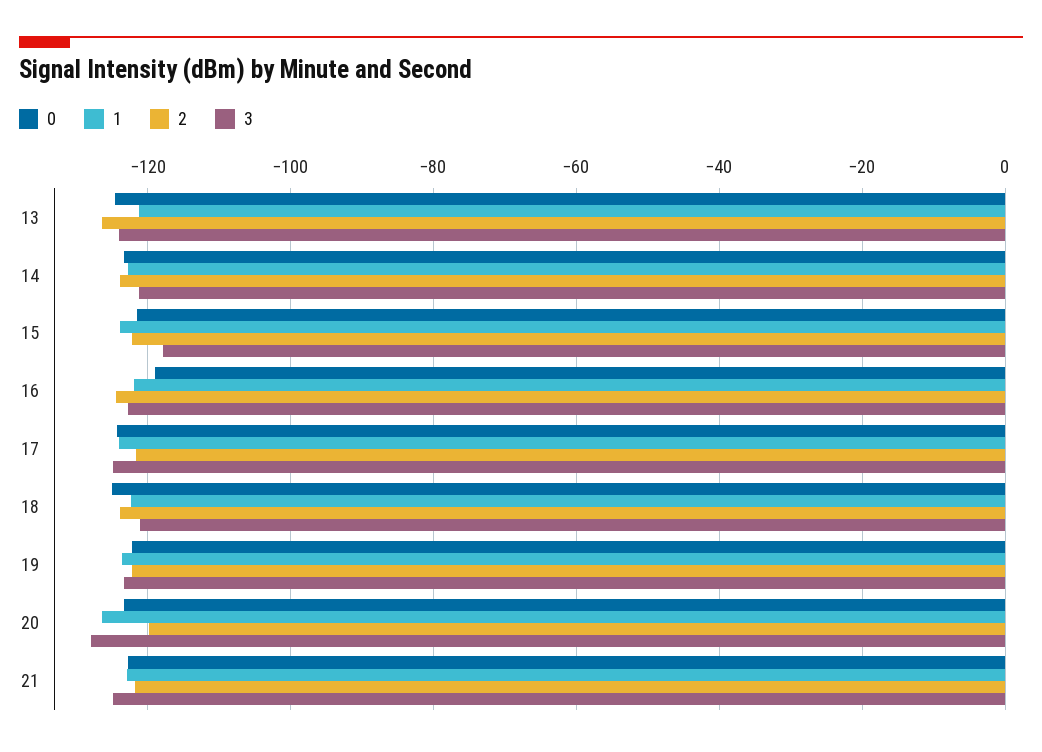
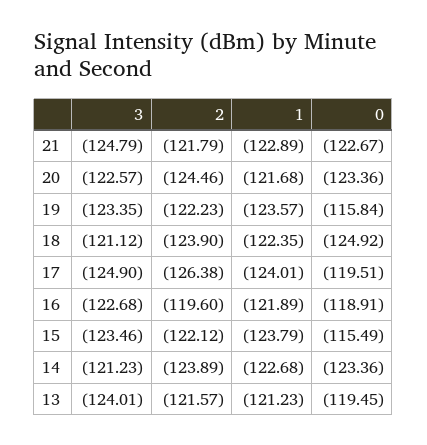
0, 13: -124 -> -119.45
2, 13: -126 -> -121.57
0, 15: -122 -> -115.49
3, 15: -118 -> -123.46
2, 16: -124 -> -119.6
0, 17: -124 -> -119.51
2, 17: -122 -> -126.38
0, 19: -122 -> -115.84
1, 20: -126 -> -121.68
2, 20: -120 -> -124.46
3, 20: -128 -> -122.57

